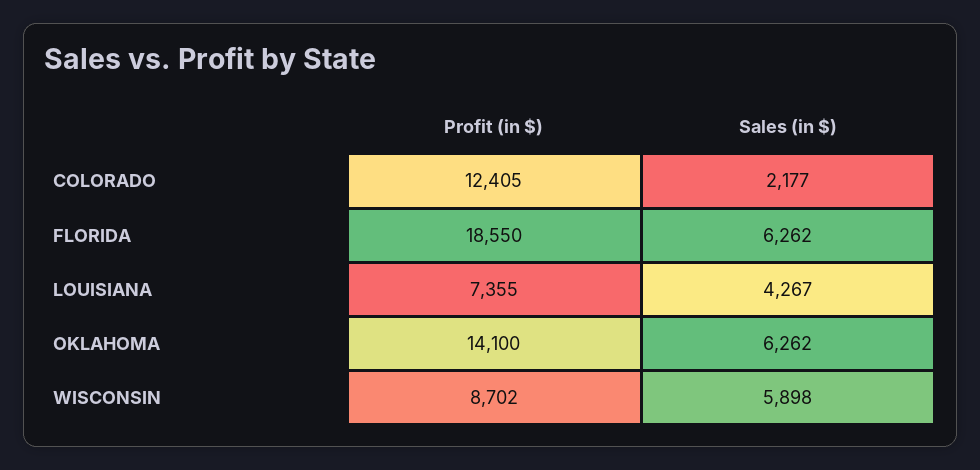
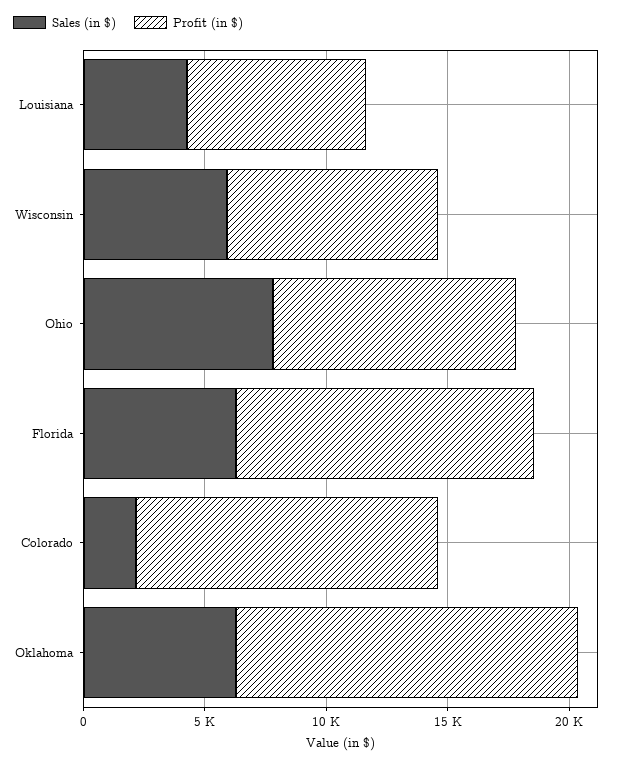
Profit (in $), FLORIDA: 18550 -> 12000
Sales (in $), Ohio: none -> 8000
Profit (in $), Ohio: none -> 10000

